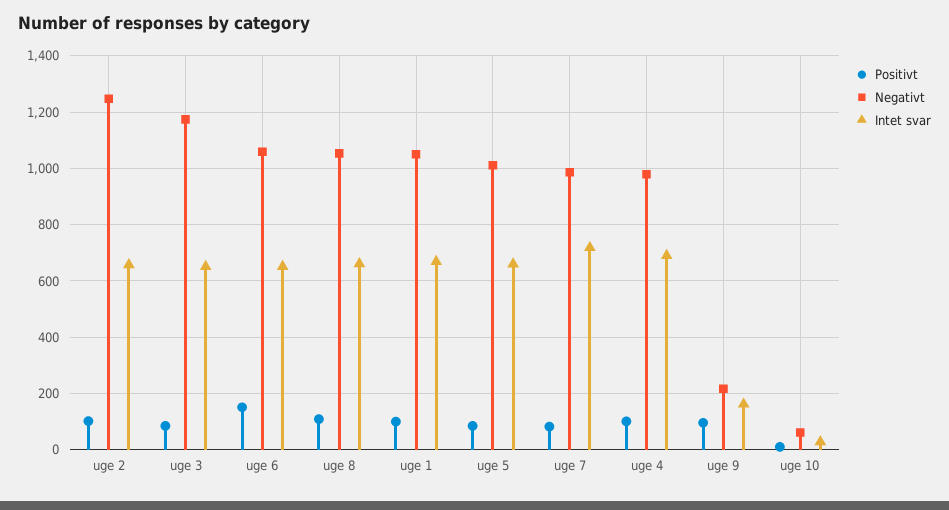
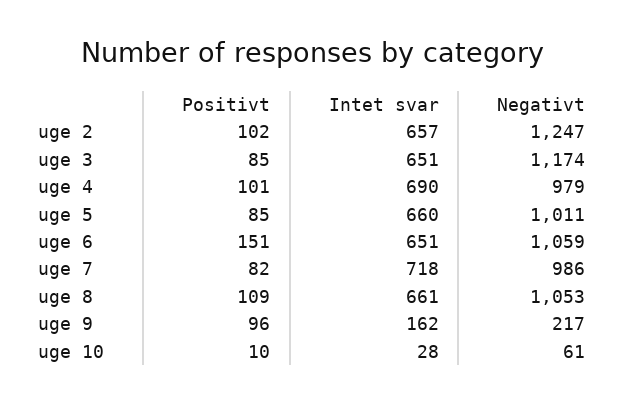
Positivt, uge 1: 100 -> none
Negativt, uge 1: 1050 -> none
Intet svar, uge 1: 675 -> none

